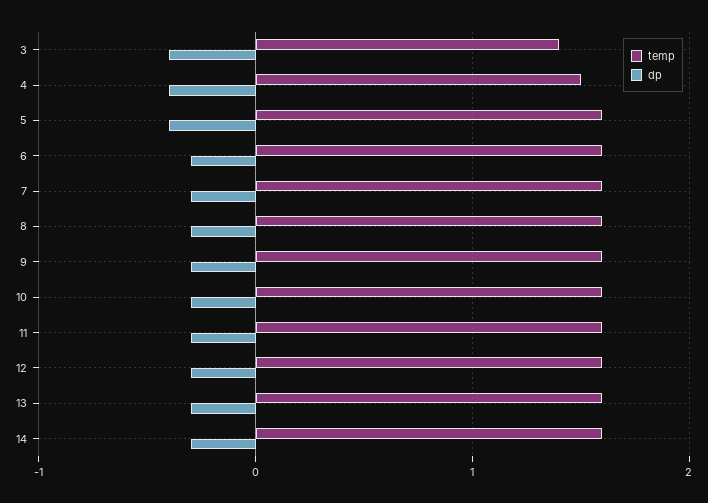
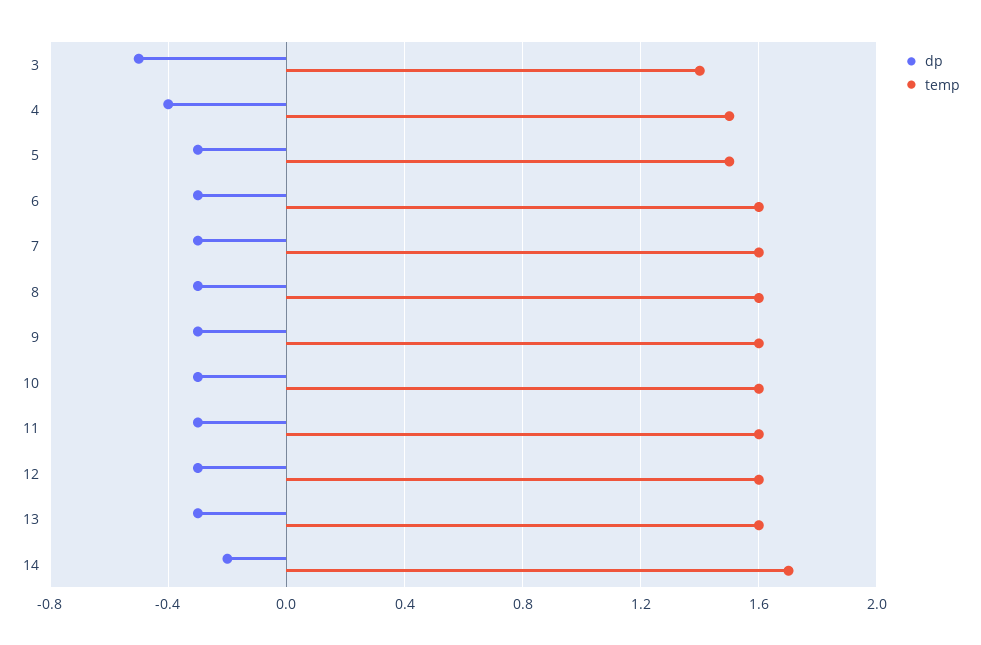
dp, 3: -0.4 -> -0.5
temp, 5: 1.6 -> 1.5
dp, 5: -0.4 -> -0.3
temp, 14: 1.6 -> 1.7
dp, 14: -0.3 -> -0.2

